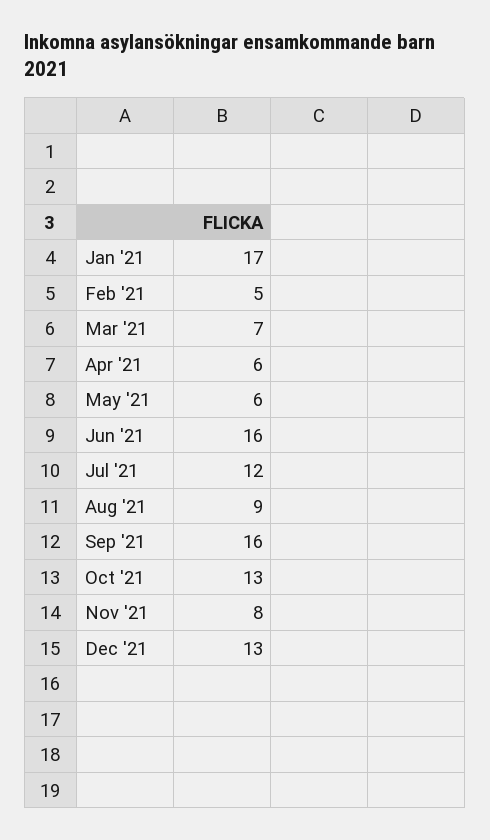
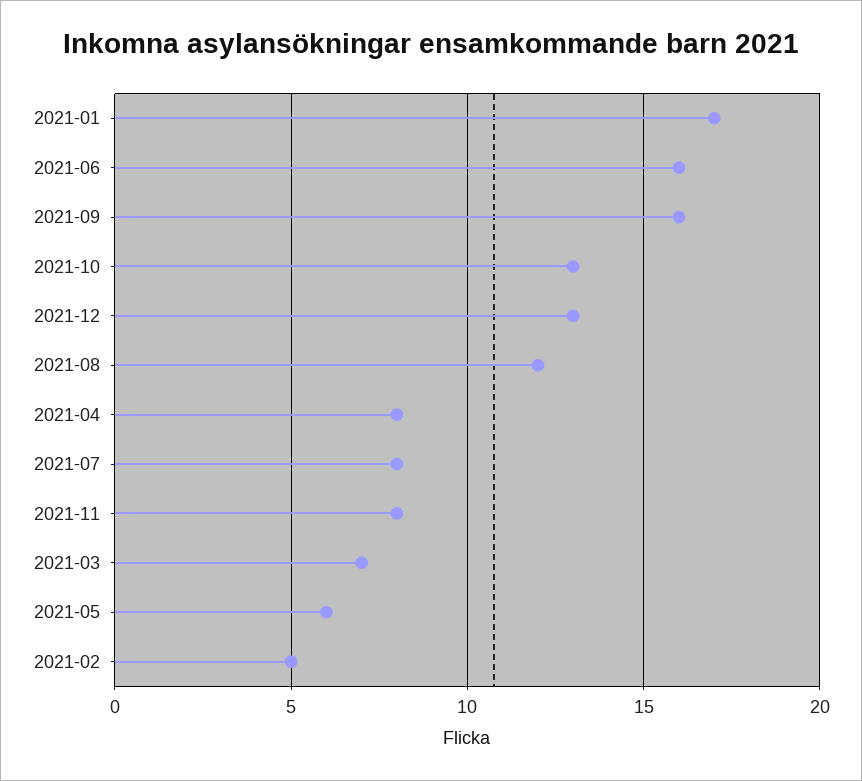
Apr '21: 6 -> 8
Jul '21: 12 -> 8
Aug '21: 9 -> 12

